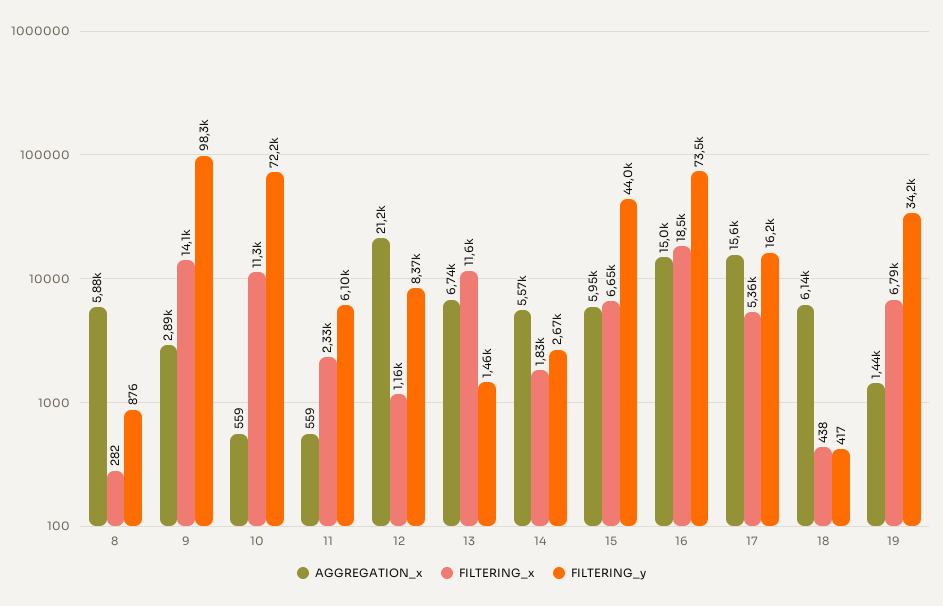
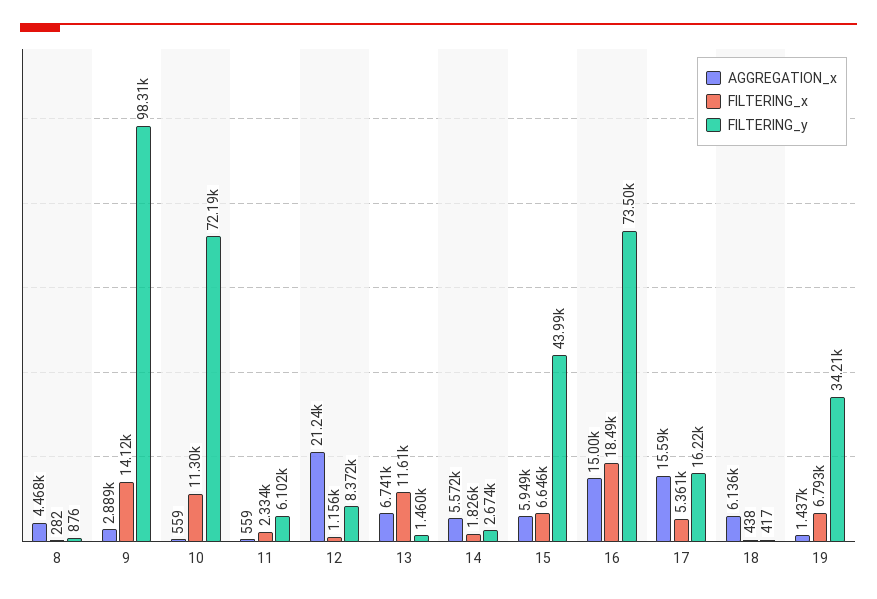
AGGREGATION_x, 8: 5880 -> 4468

